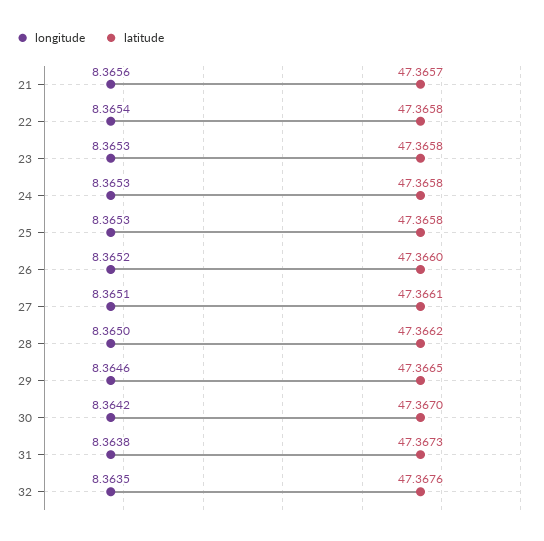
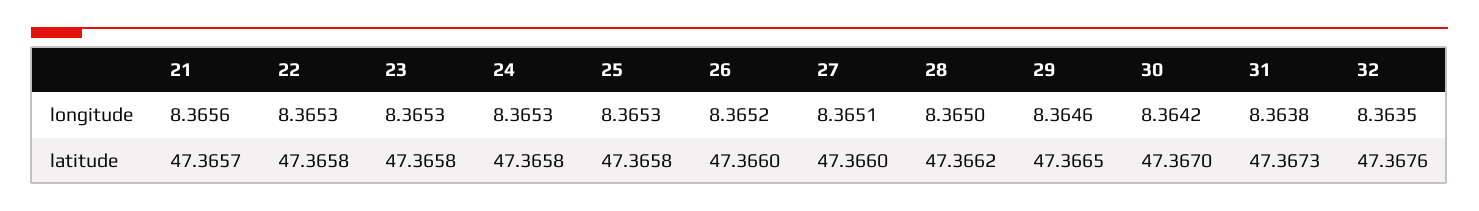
longitude, 22: 8.3654 -> 8.3653
latitude, 27: 47.3661 -> 47.366

